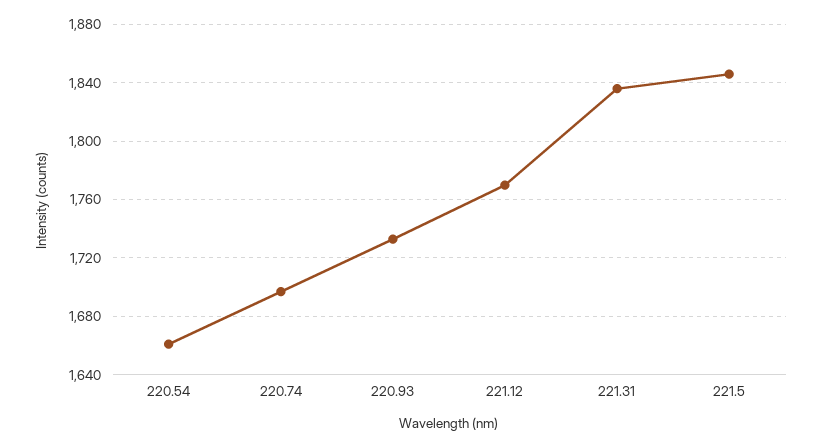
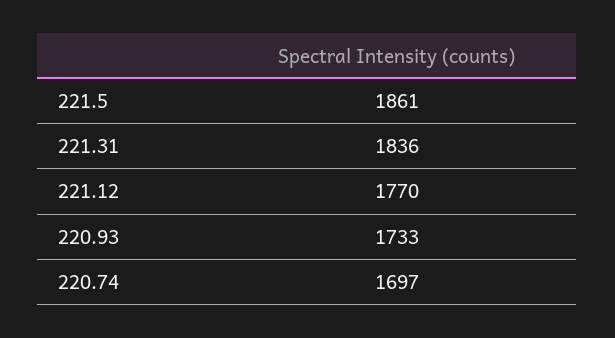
220.54: 1660 -> none
221.5: 1845 -> 1861

